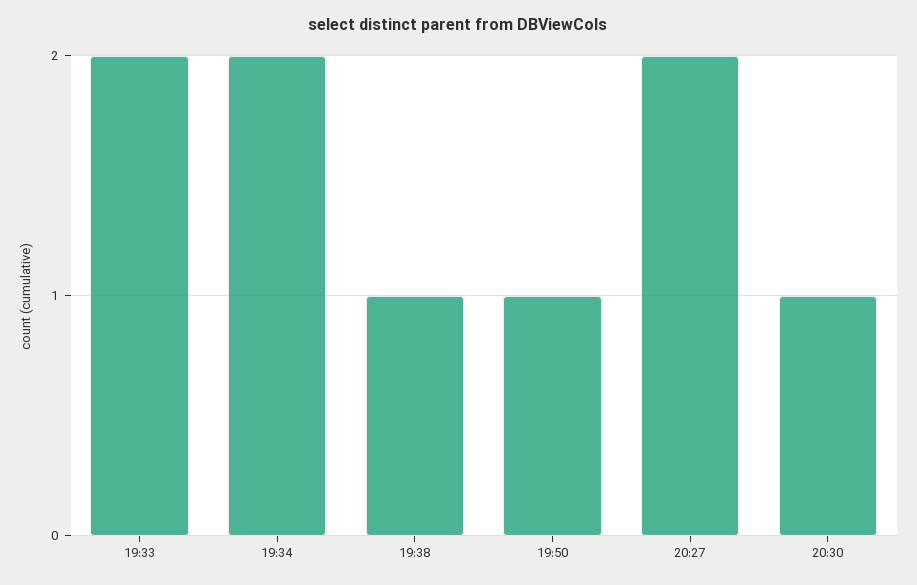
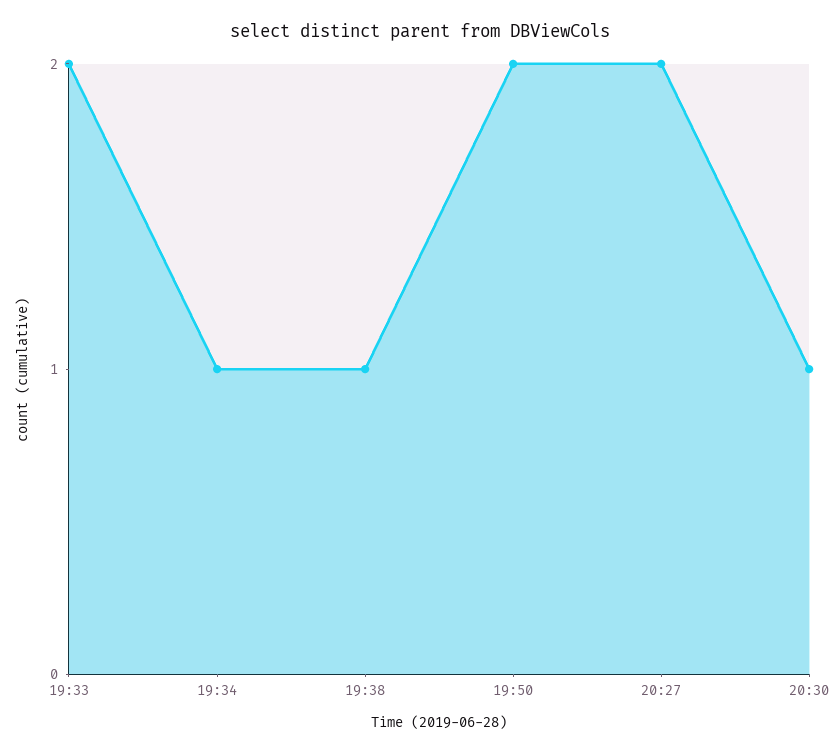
19:34: 2 -> 1
19:50: 1 -> 2

